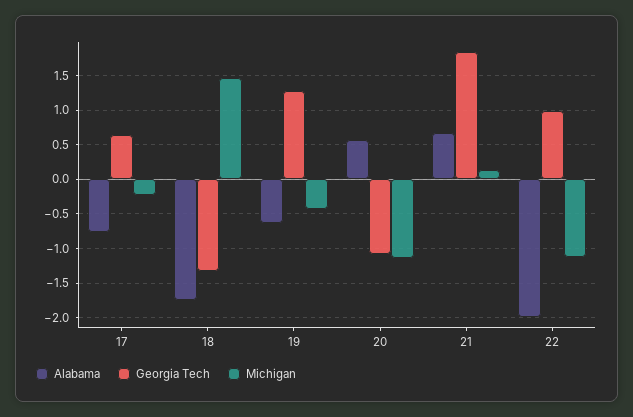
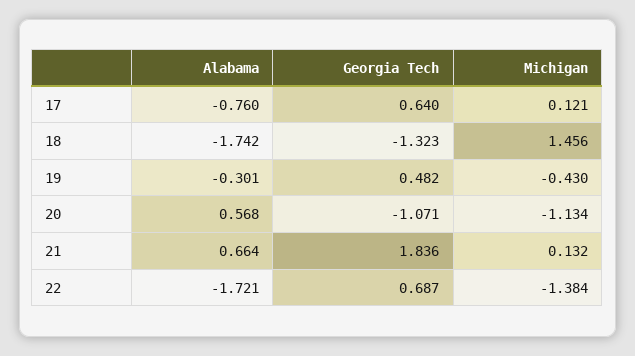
Michigan, 17: -0.2 -> 0.121
Alabama, 19: -0.6 -> -0.301
Georgia Tech, 19: 1.3 -> 0.482
Alabama, 22: -2 -> -1.721
Georgia Tech, 22: 1 -> 0.687
Michigan, 22: -1.1 -> -1.384

